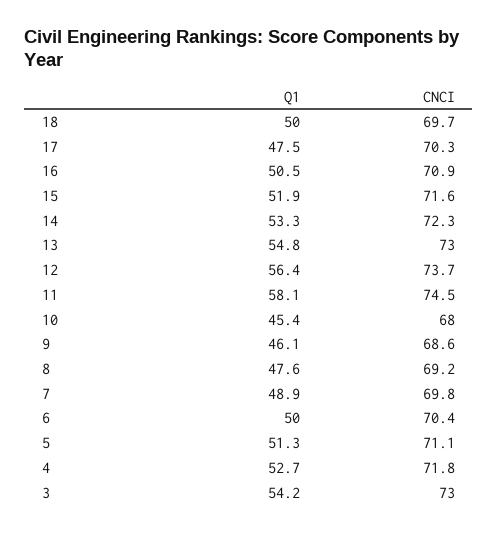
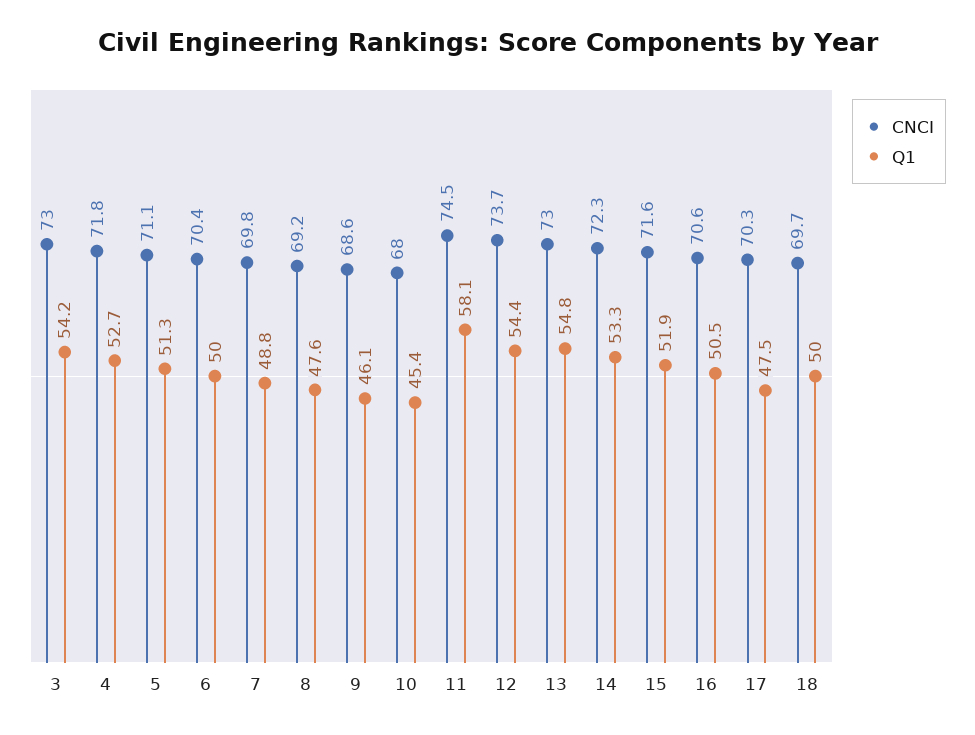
CNCI, 16: 70.9 -> 70.6
Q1, 12: 56.4 -> 54.4
Q1, 7: 48.9 -> 48.8

